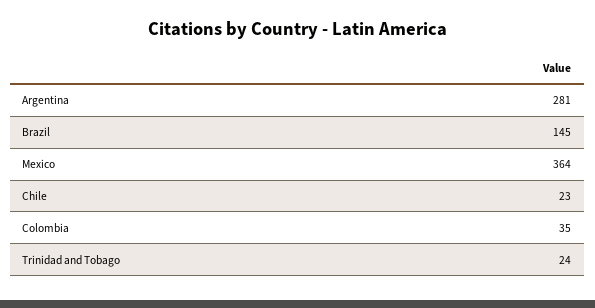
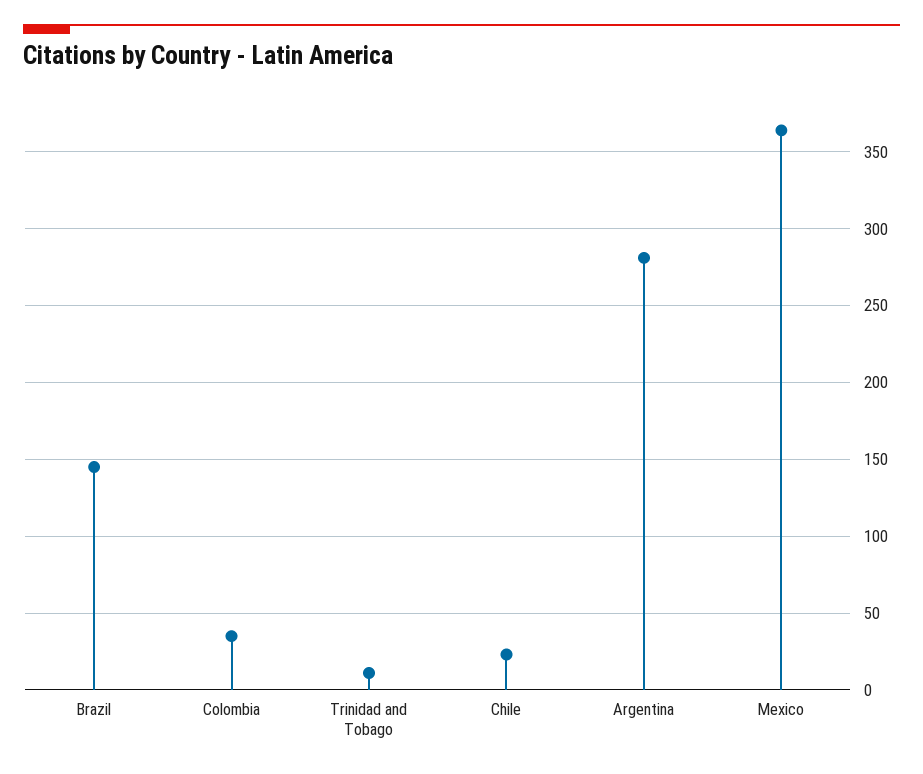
Trinidad and Tobago: 24 -> 10

